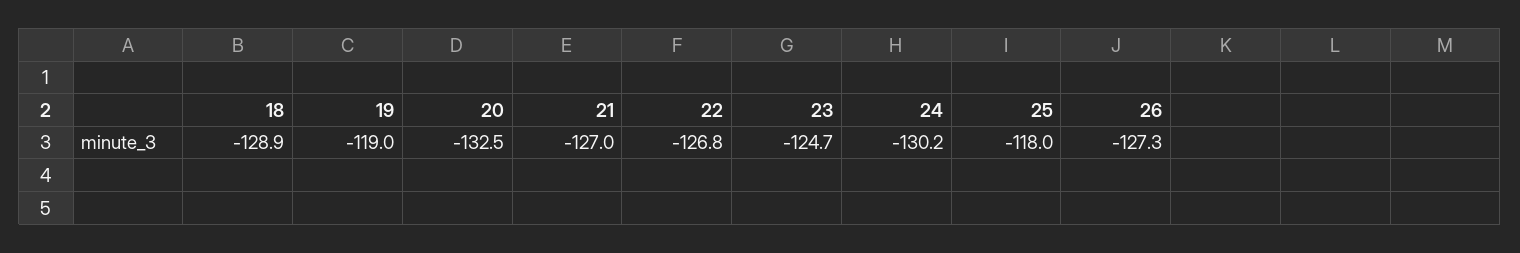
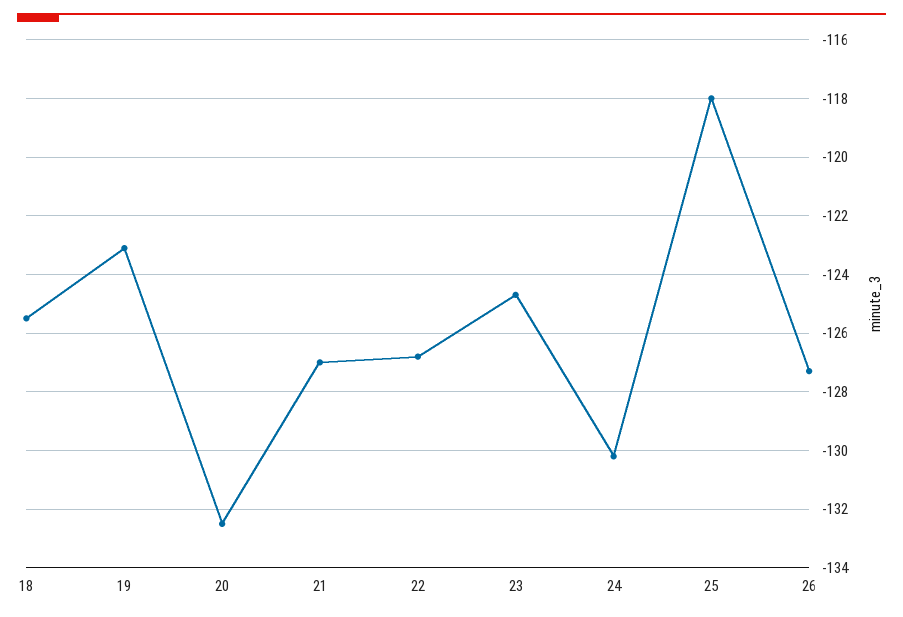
18: -128.9 -> -125.5
19: -119 -> -123

